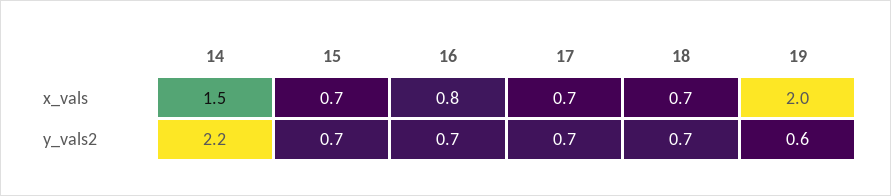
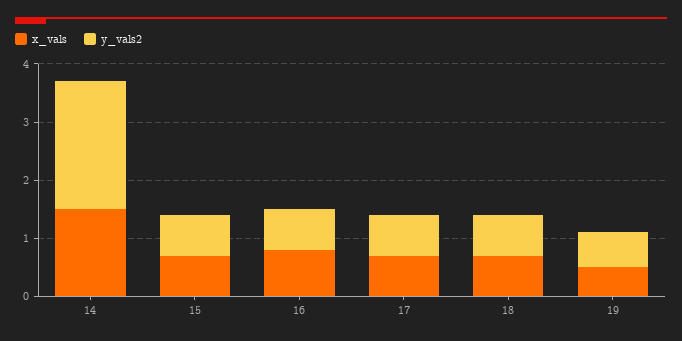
x_vals, 19: 2 -> 0.5

